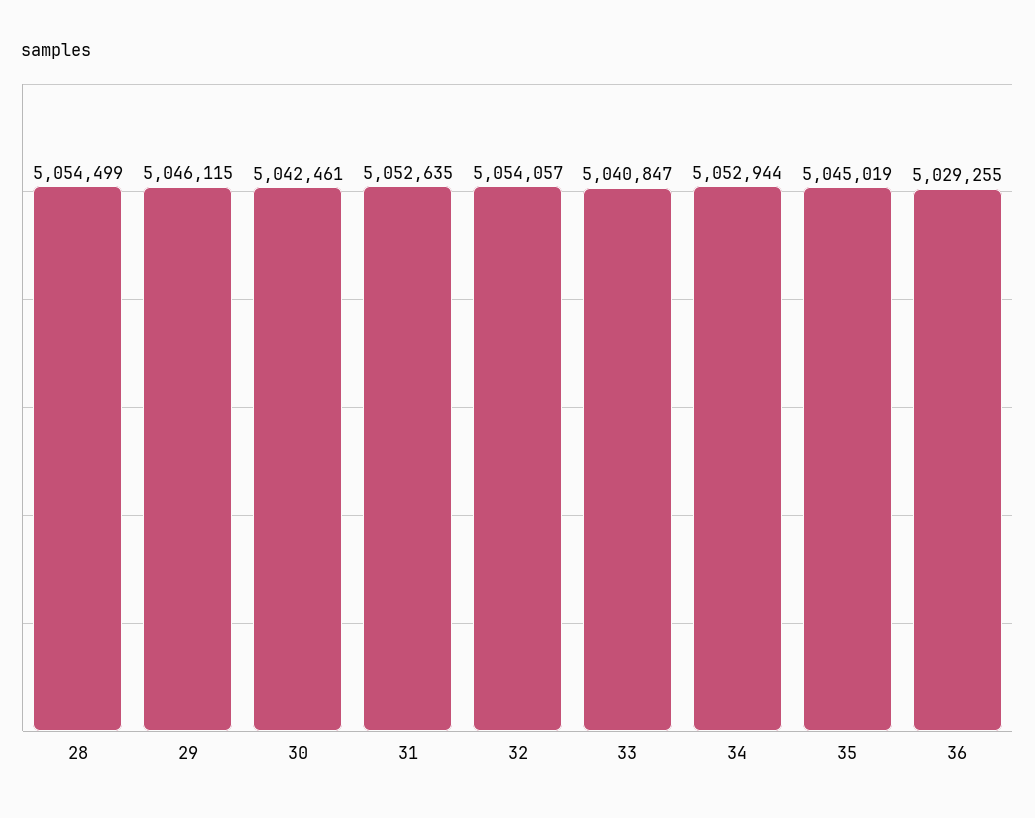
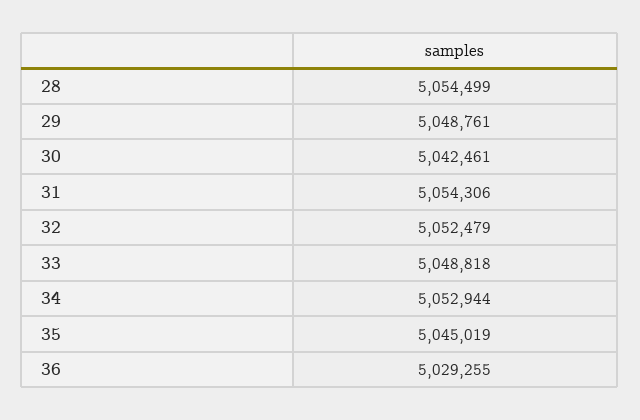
29: 5046115 -> 5048761
31: 5052635 -> 5054306
32: 5054057 -> 5052479
33: 5040847 -> 5048818

